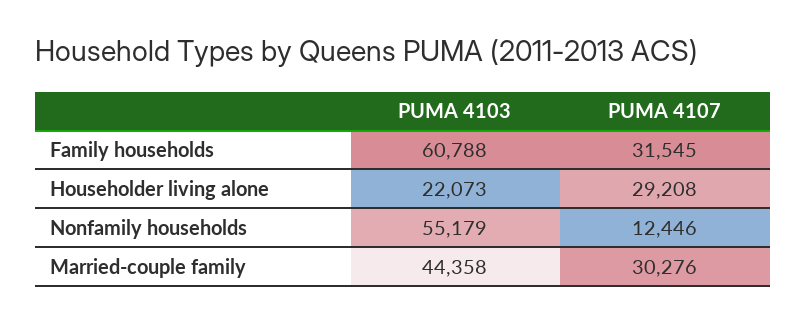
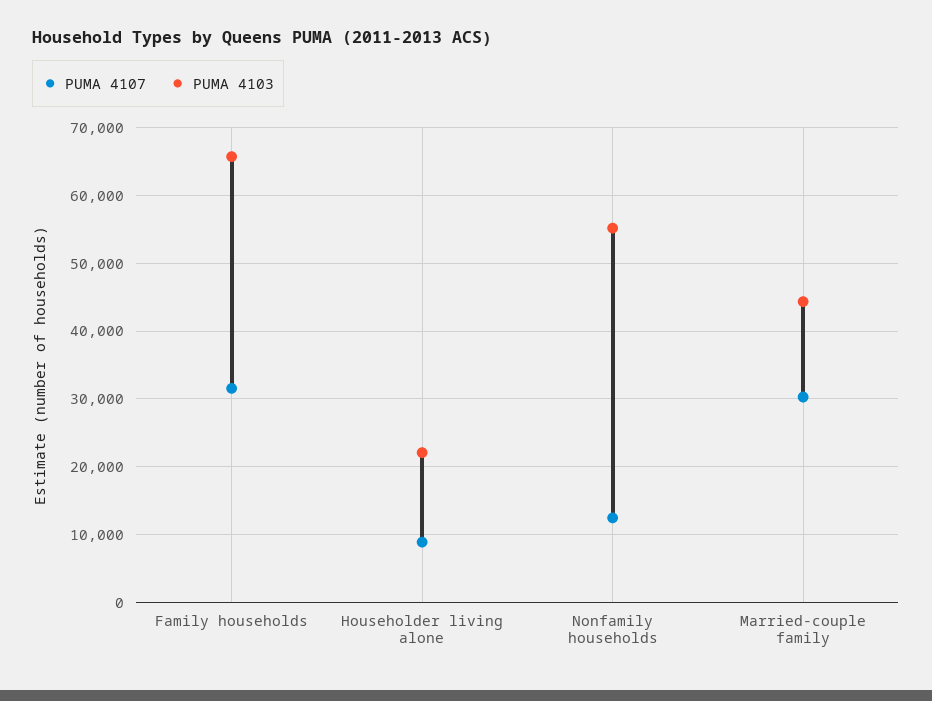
PUMA 4103, Family households: 60788 -> 66000
PUMA 4107, Householder living alone: 29208 -> 9000

